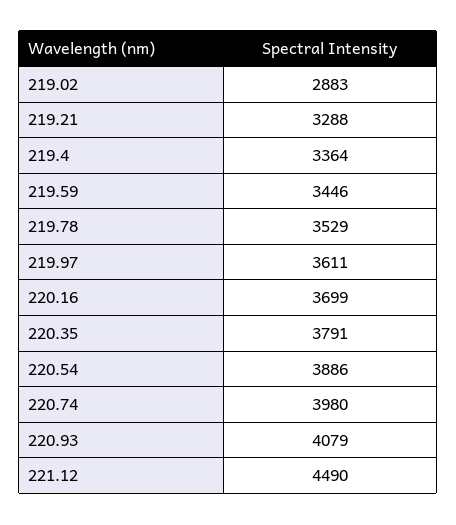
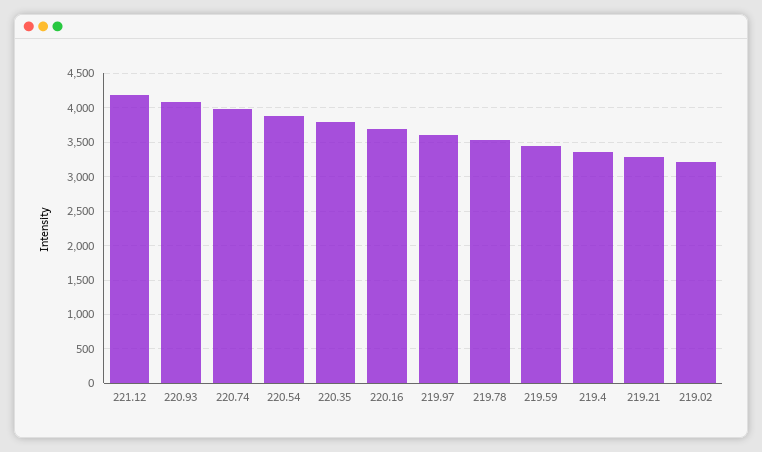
219.02: 2883 -> 3200
221.12: 4490 -> 4200

